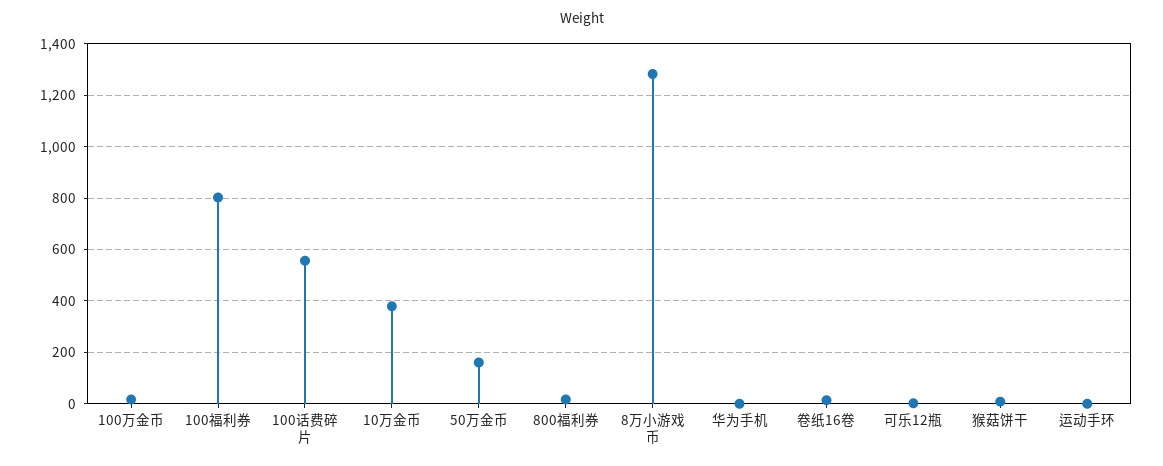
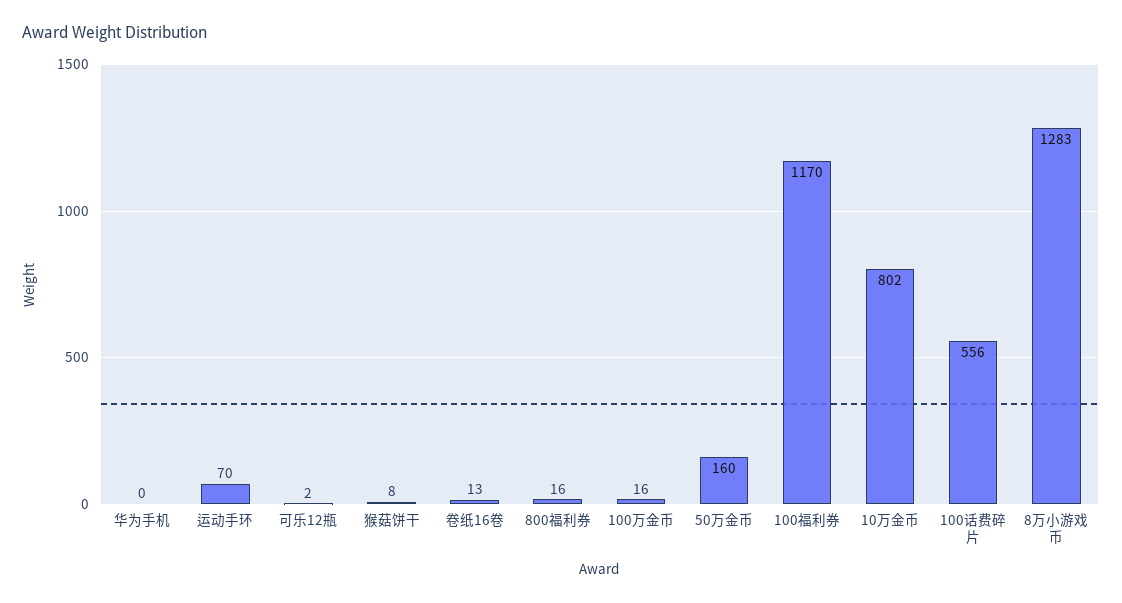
100福利券: 800 -> 1170
10万金币: 375 -> 802
运动手环: 0 -> 70

